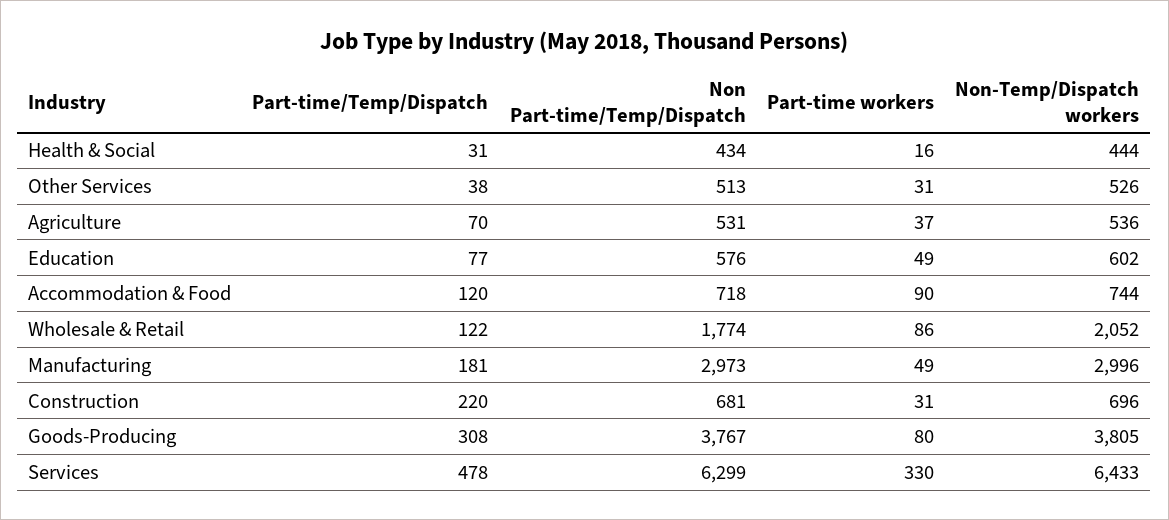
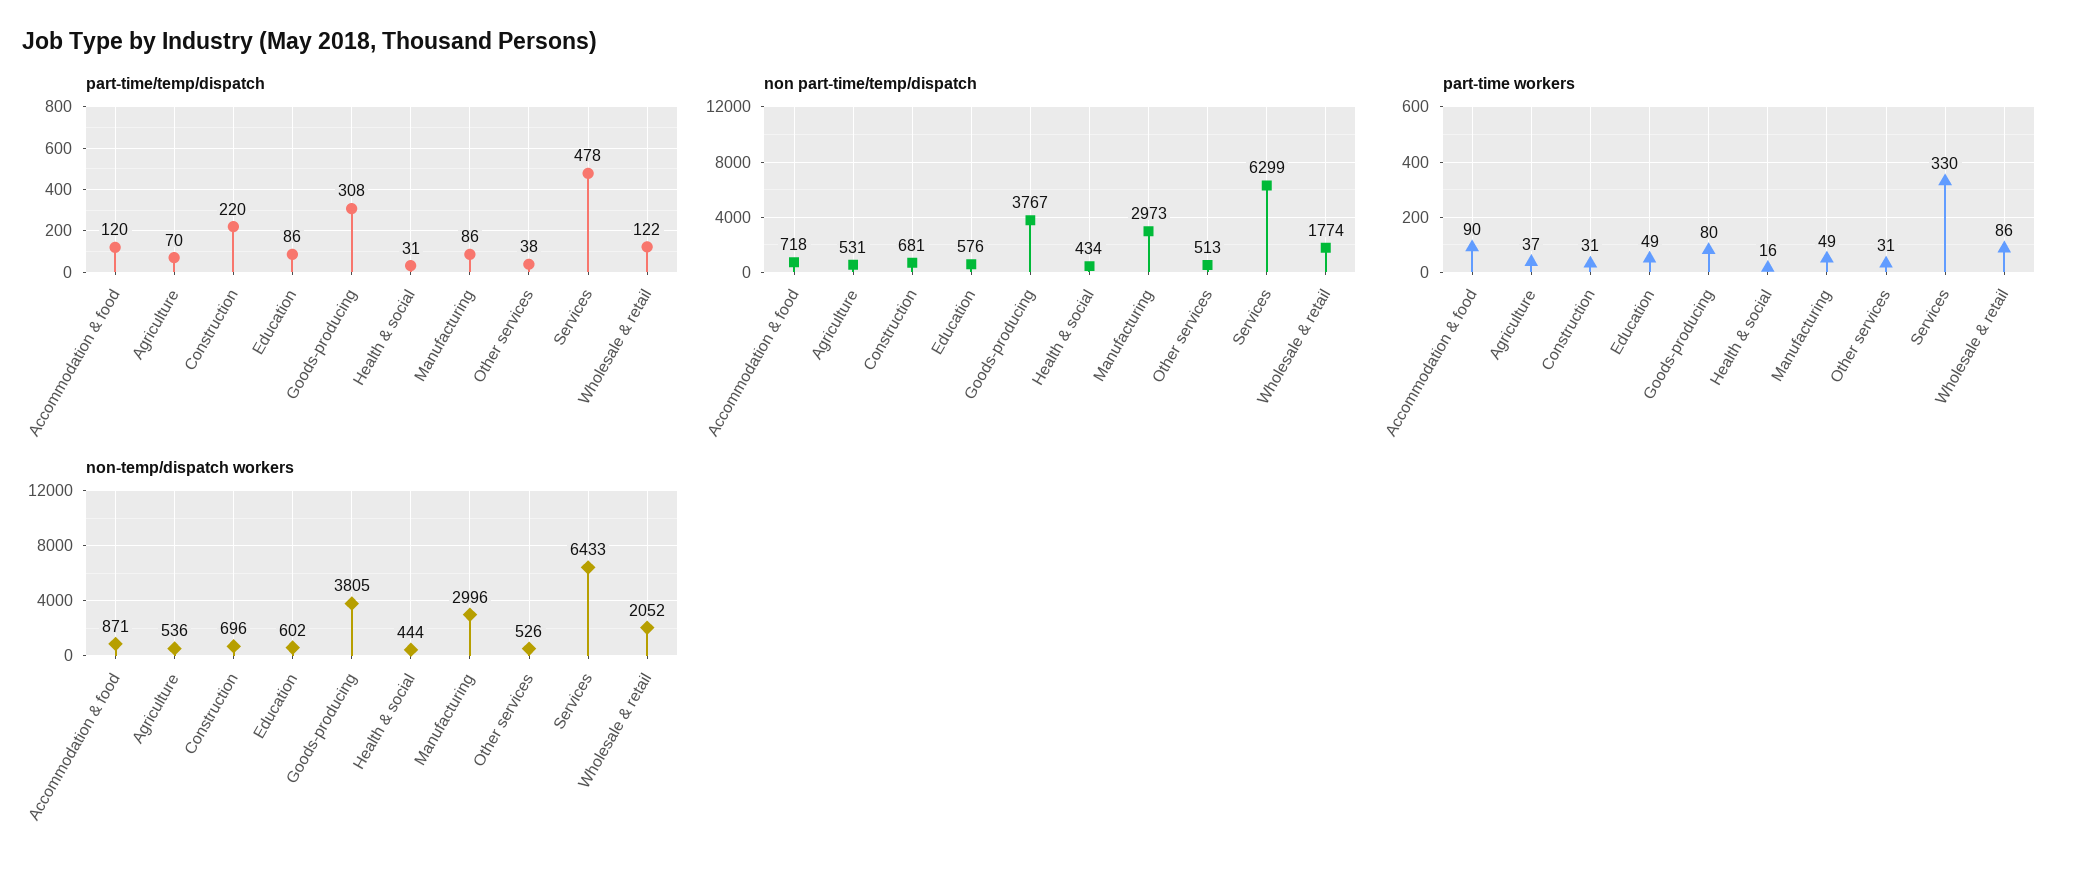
Part-time/Temp/Dispatch, Education: 77 -> 86
Non-Temp/Dispatch workers, Accommodation & Food: 744 -> 871
Part-time/Temp/Dispatch, Manufacturing: 181 -> 86

